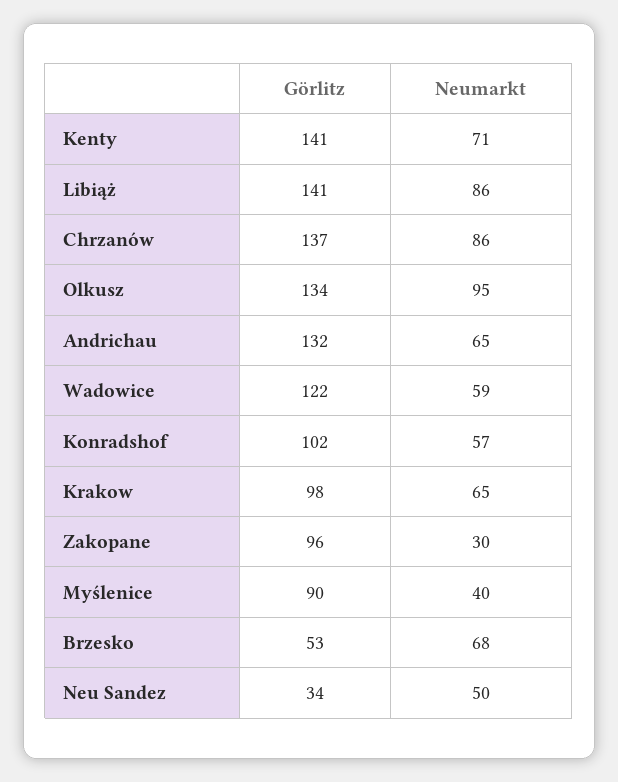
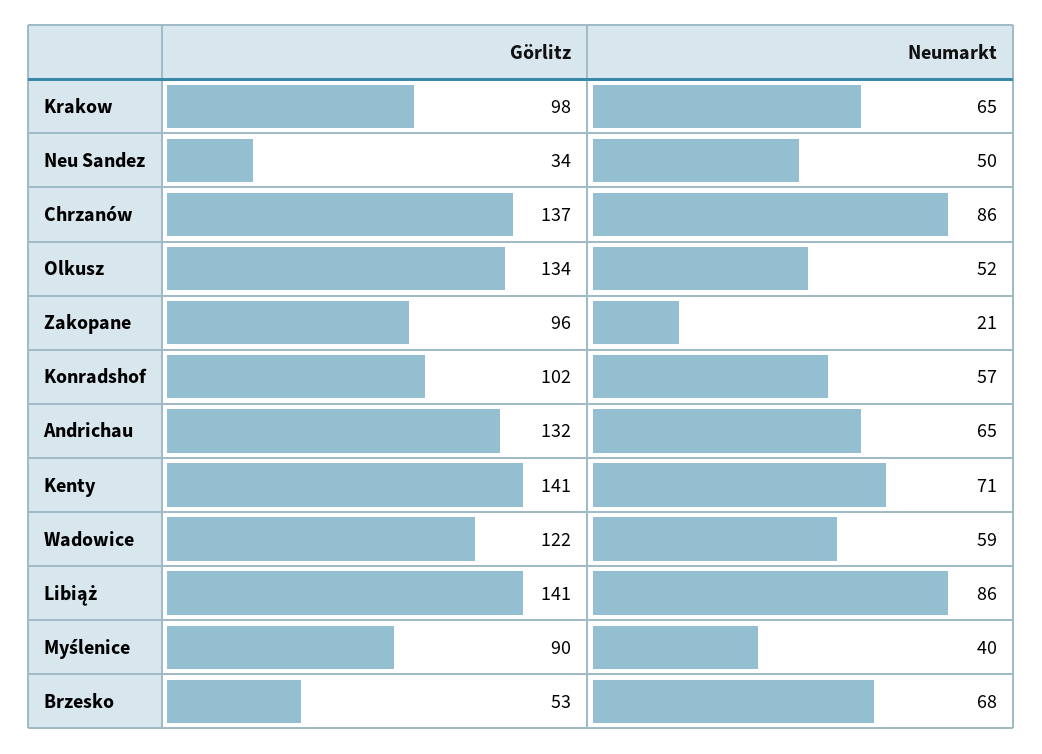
Neumarkt, Olkusz: 95 -> 52
Neumarkt, Zakopane: 30 -> 21

